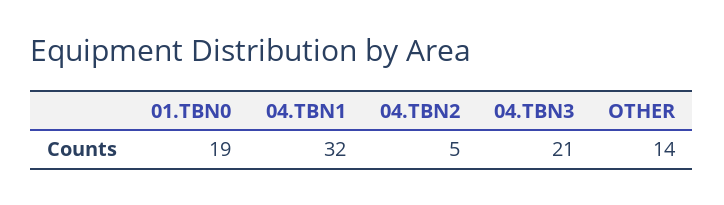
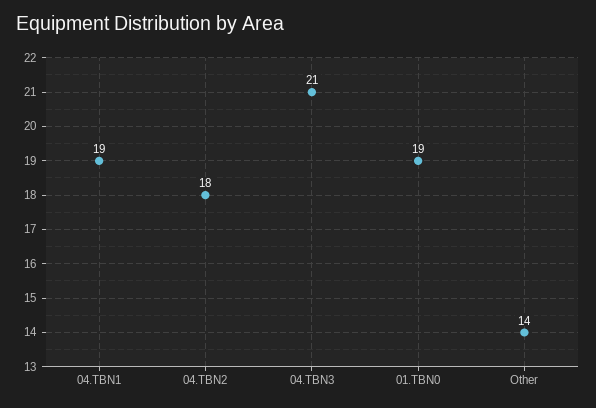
04.TBN1: 32 -> 19
04.TBN2: 5 -> 18

